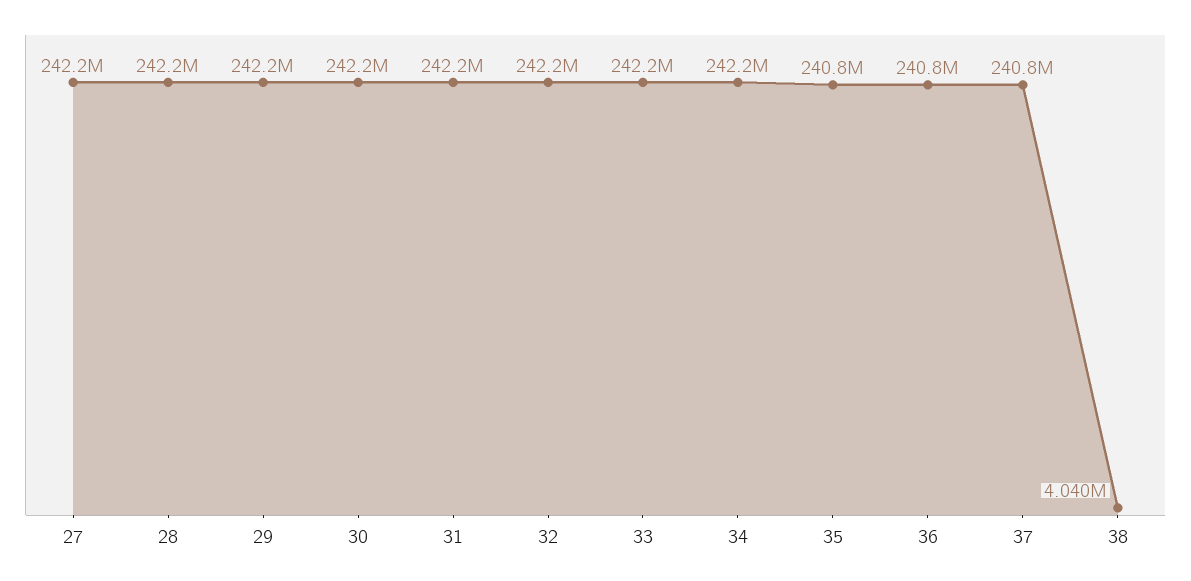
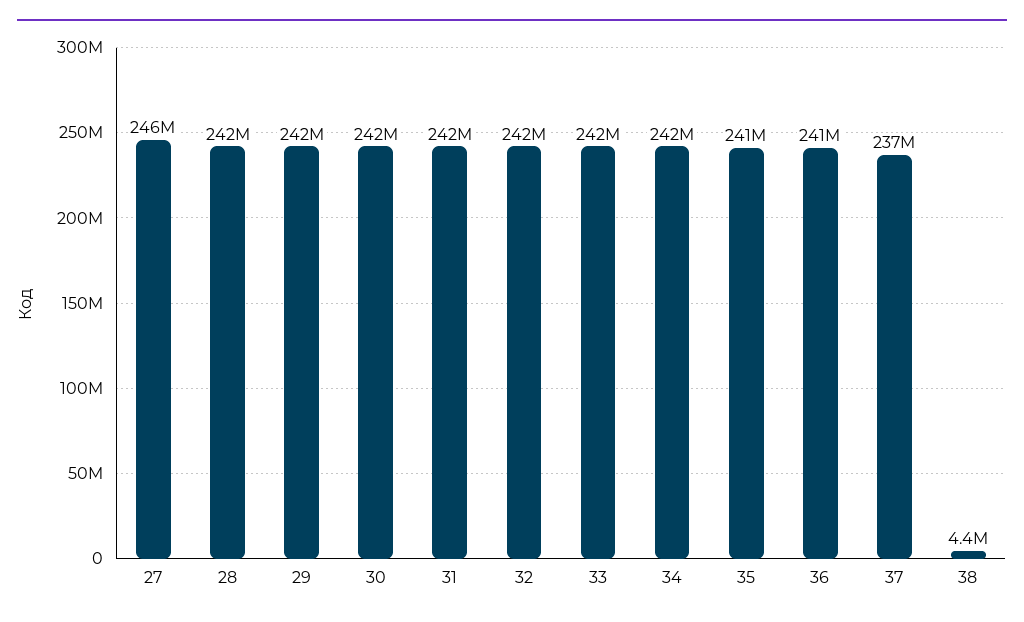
27: 242200000 -> 246000000
37: 240800000 -> 237000000
38: 4040000 -> 4400000

